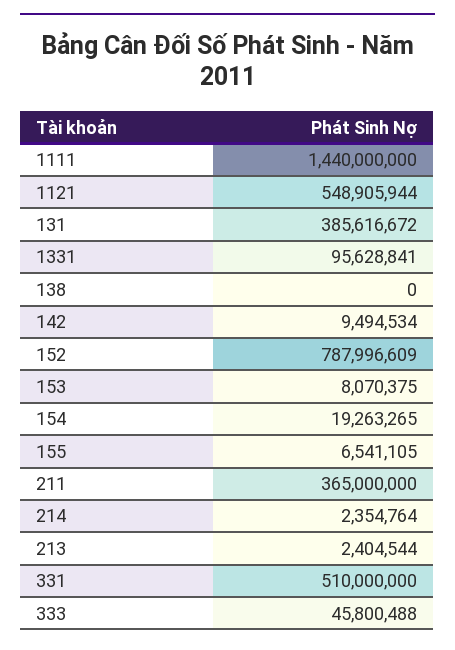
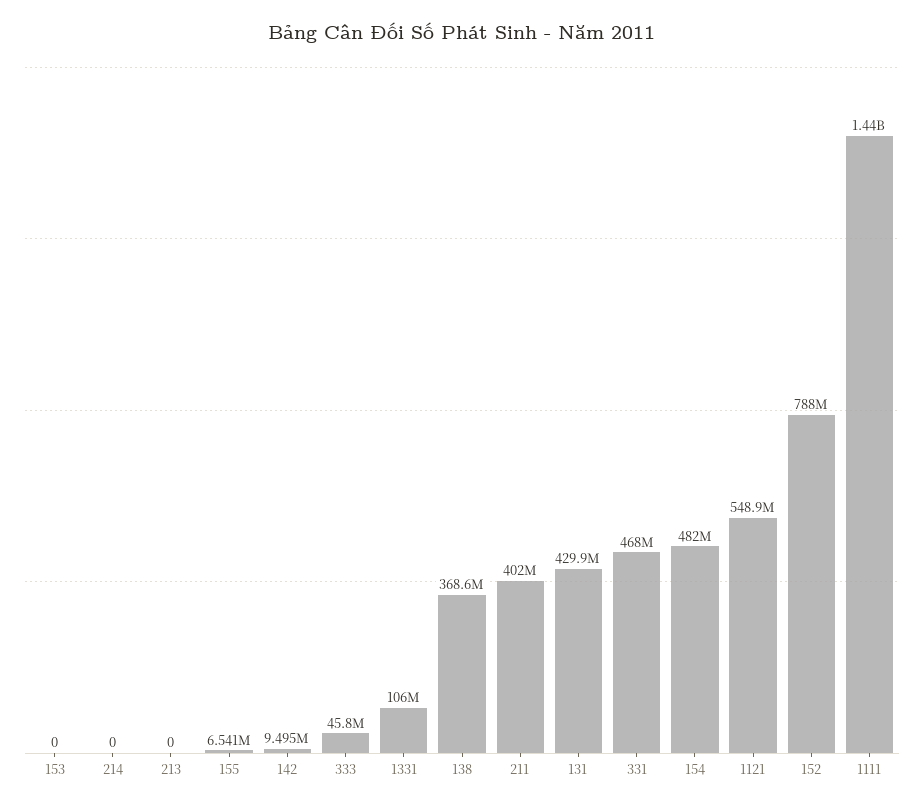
131: 385616672 -> 429900000
1331: 95628841 -> 106000000
138: 0 -> 368600000
153: 8070375 -> 0
154: 19263265 -> 482000000
211: 365000000 -> 402000000
214: 2354764 -> 0
213: 2404544 -> 0
331: 510000000 -> 468000000

